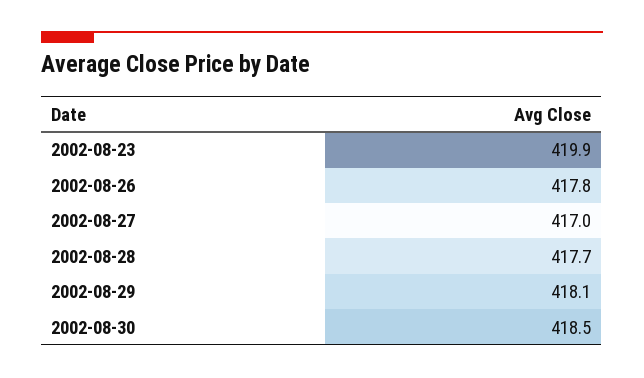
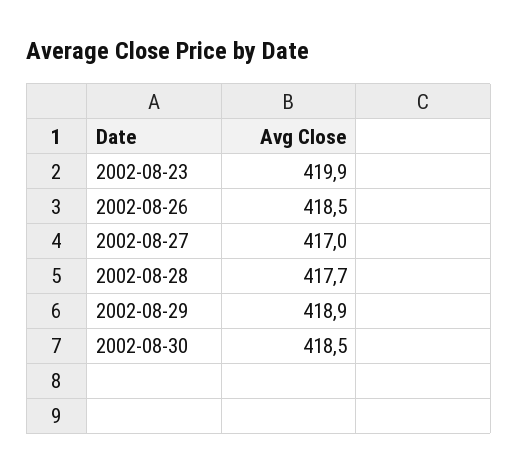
2002-08-26: 417.8 -> 418.5
2002-08-29: 418.1 -> 418.9

